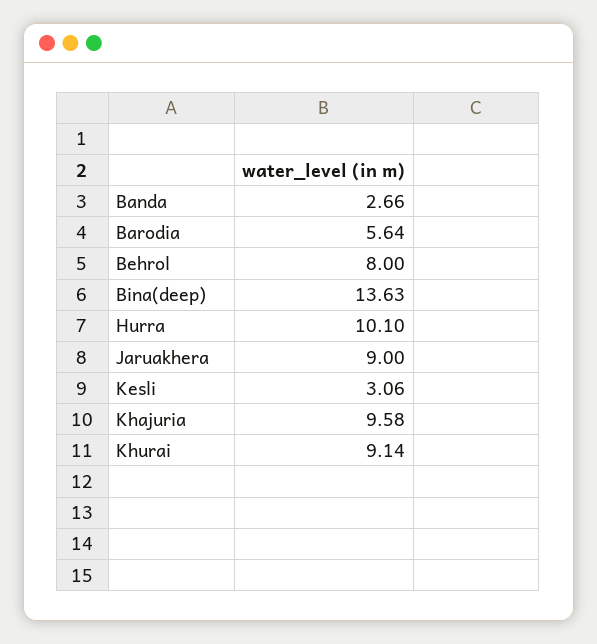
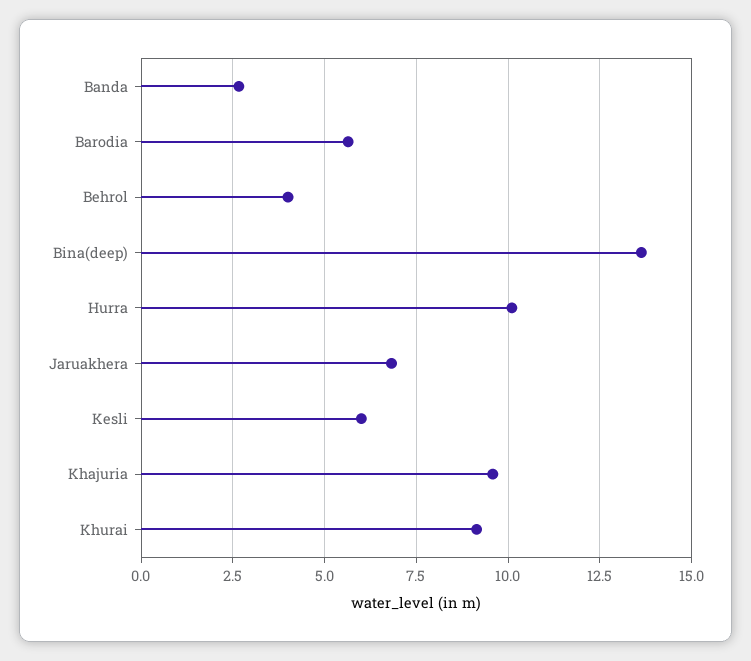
Behrol: 8 -> 4
Jaruakhera: 9 -> 6.75
Kesli: 3.06 -> 6

